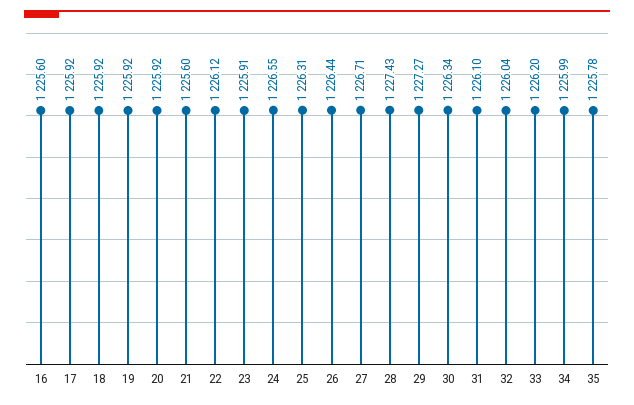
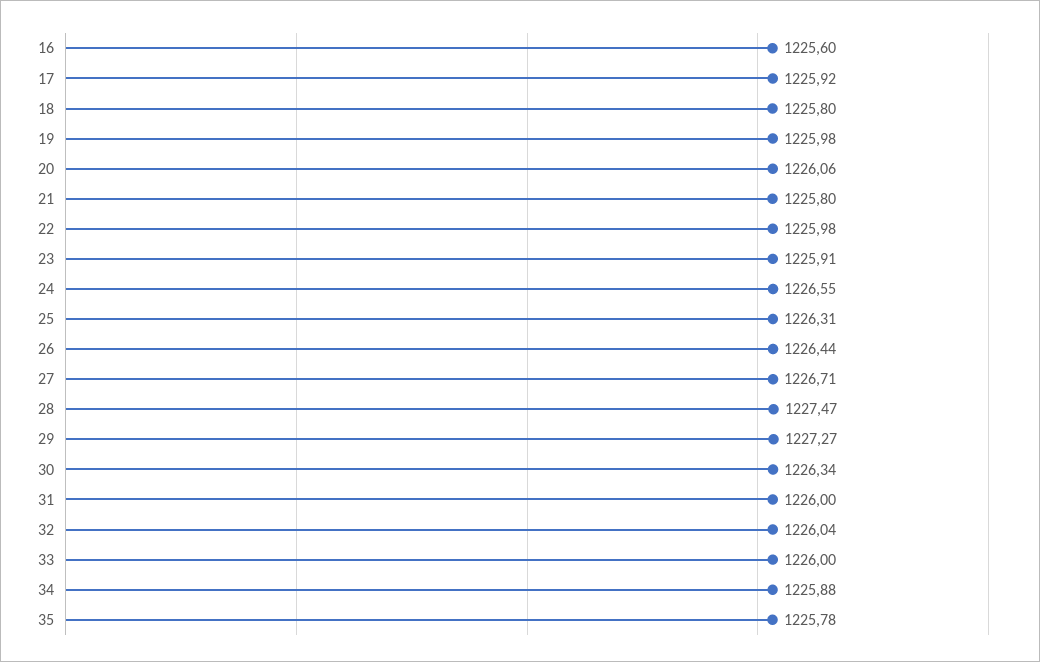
18: 1225.92 -> 1225.8
19: 1225.92 -> 1225.98
20: 1225.92 -> 1226.06
21: 1225.6 -> 1225.8
22: 1226.12 -> 1225.98
28: 1227.43 -> 1227.47
31: 1226.1 -> 1226
33: 1226.2 -> 1226
34: 1225.99 -> 1225.88

